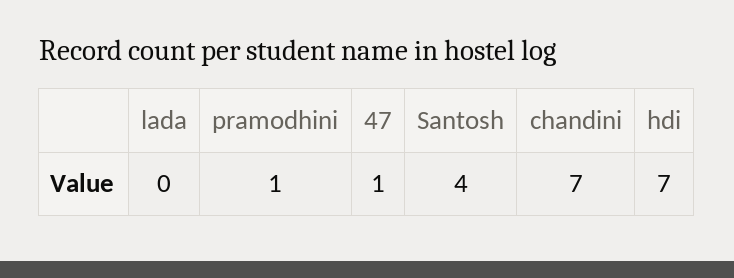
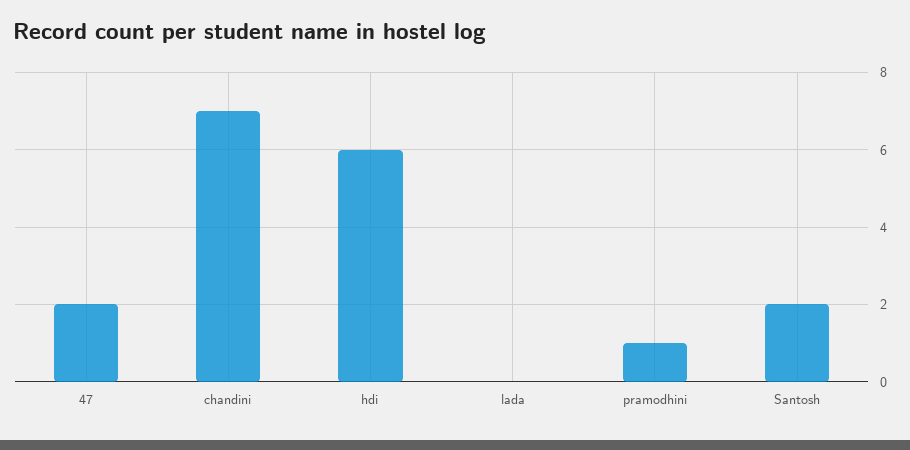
47: 1 -> 2
Santosh: 4 -> 2
hdi: 7 -> 6

